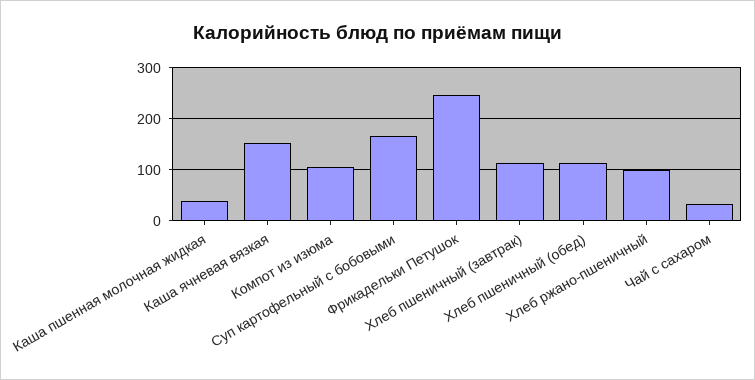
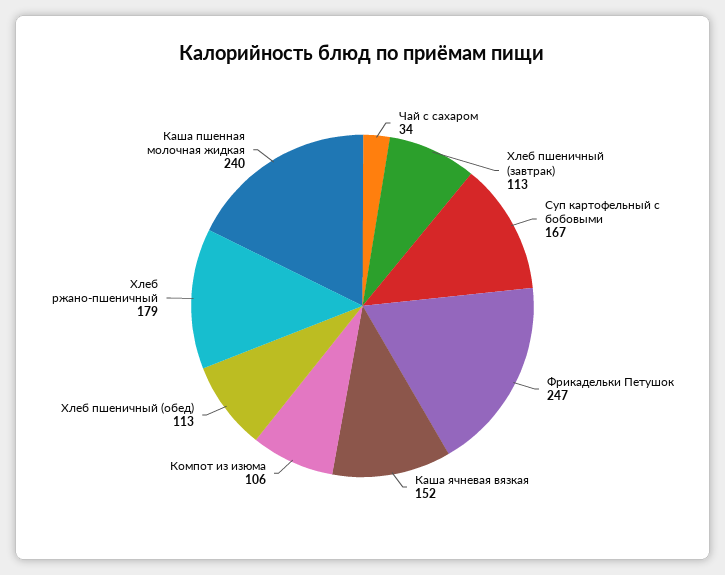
Каша пшенная молочная жидкая: 40 -> 240
Хлеб ржано-пшеничный: 100 -> 179

